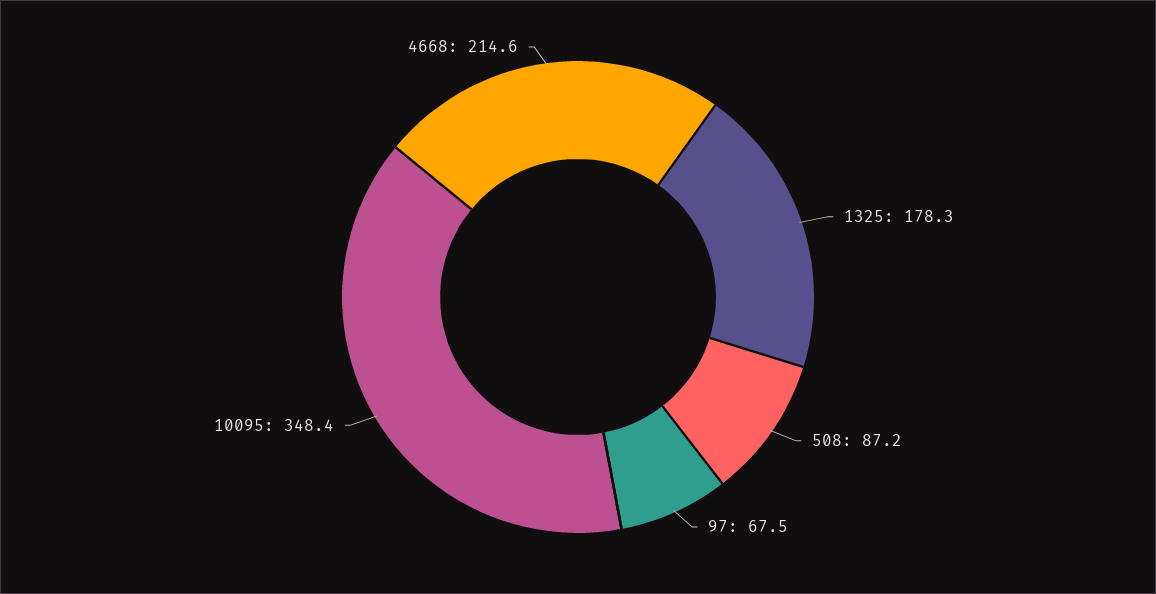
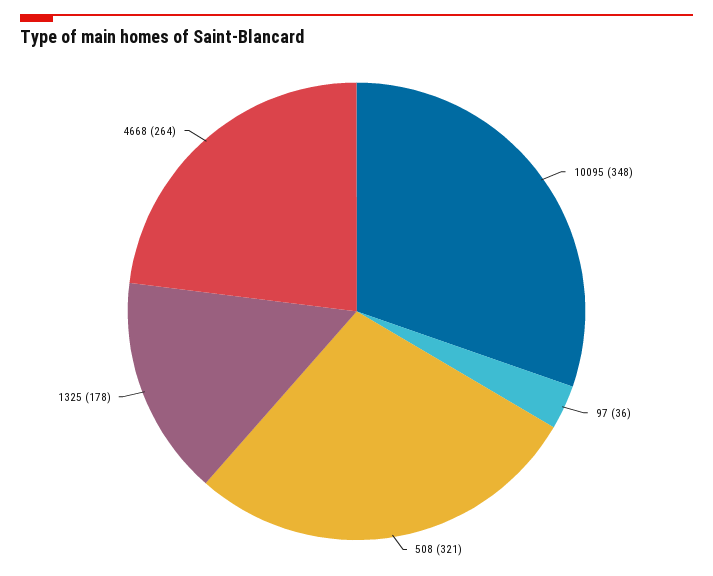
508: 87.2 -> 321
97: 67.5 -> 36
4668: 214.6 -> 264

